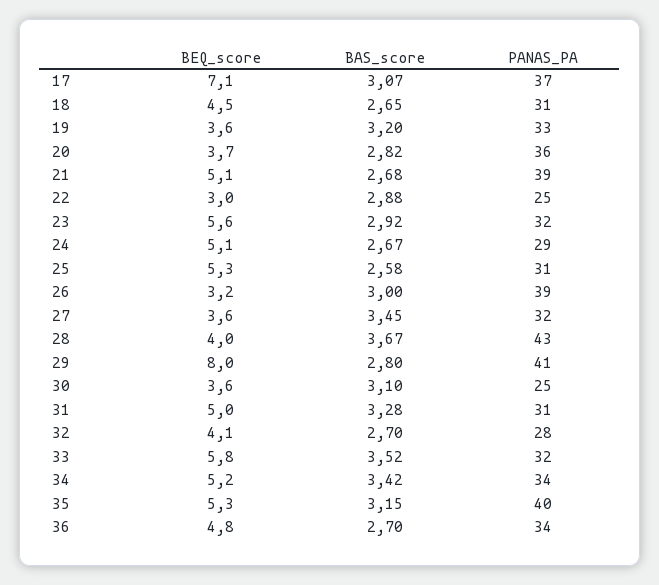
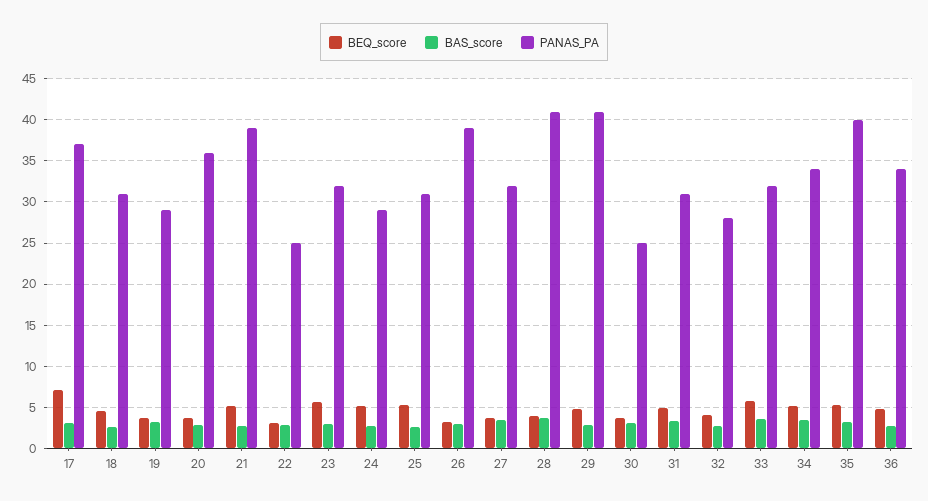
PANAS_PA, 19: 33 -> 29
PANAS_PA, 28: 43 -> 41
BEQ_score, 29: 8 -> 5

